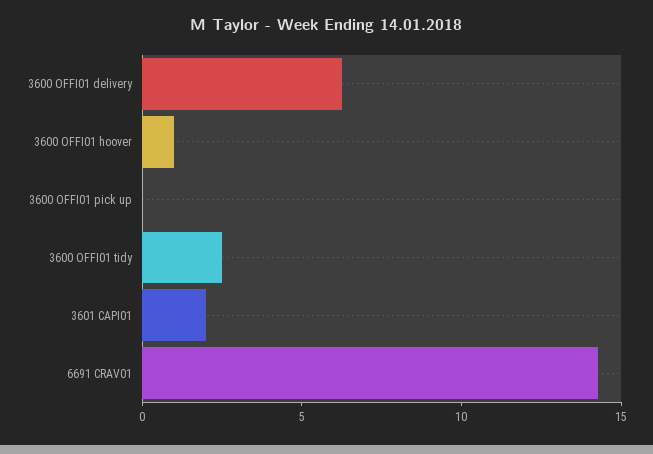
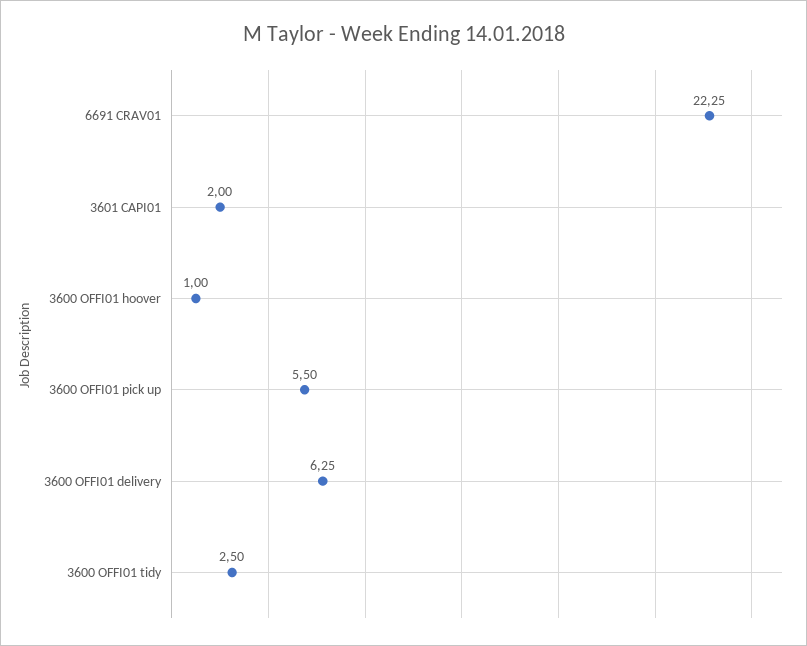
3600 OFFI01 pick up: 0 -> 5.5
6691 CRAV01: 14 -> 22.25

